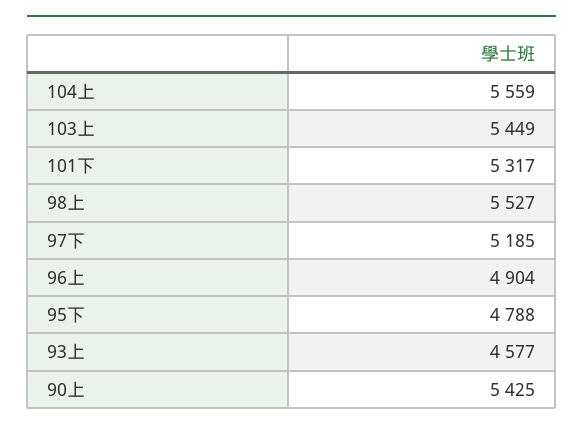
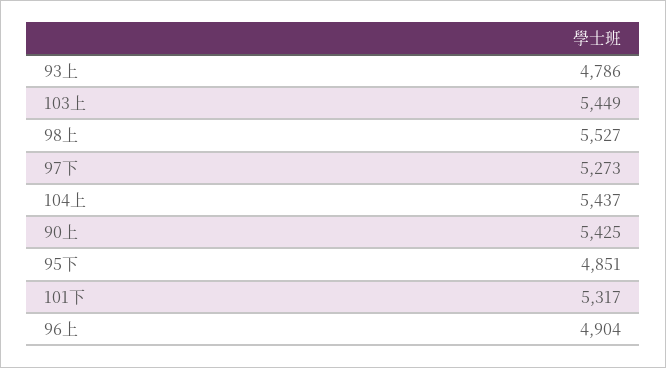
104上: 5559 -> 5437
97下: 5185 -> 5273
95下: 4788 -> 4851
93上: 4577 -> 4786

